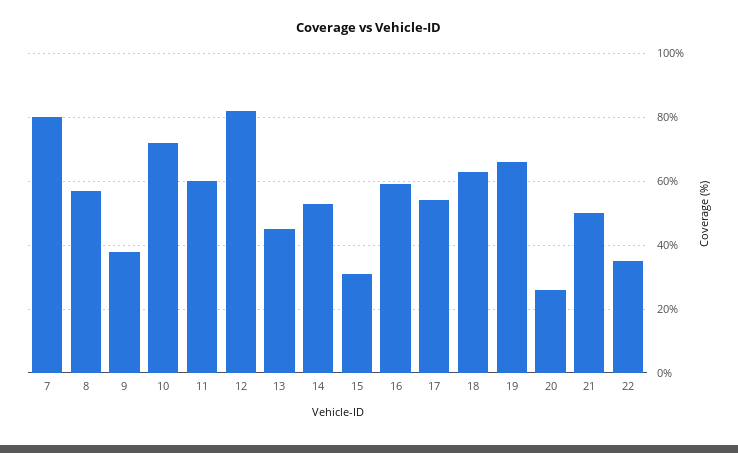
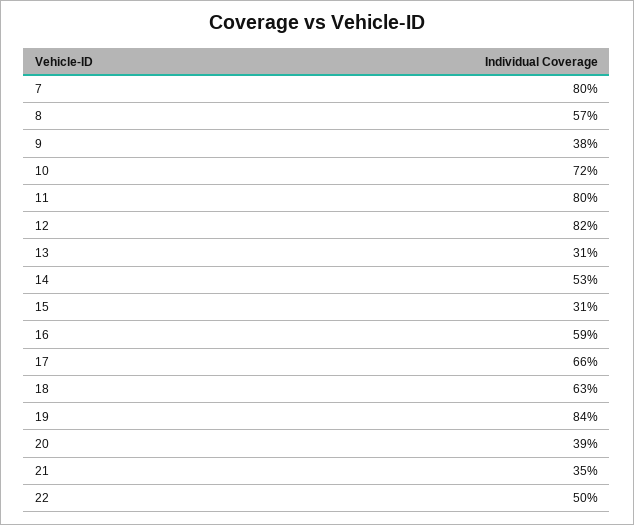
11: 60 -> 80
13: 45 -> 31
17: 55 -> 66
19: 65 -> 84
20: 25 -> 39
21: 50 -> 35
22: 35 -> 50

